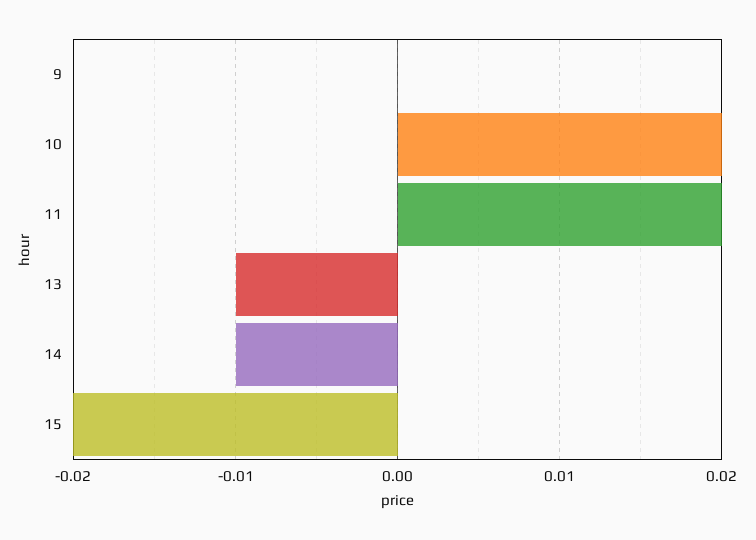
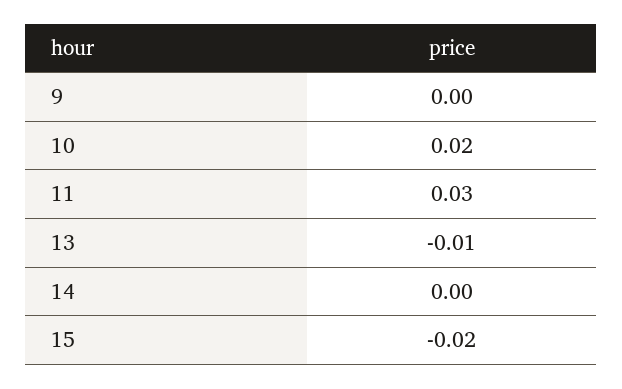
11: 0.02 -> 0.03
14: -0.01 -> 0

